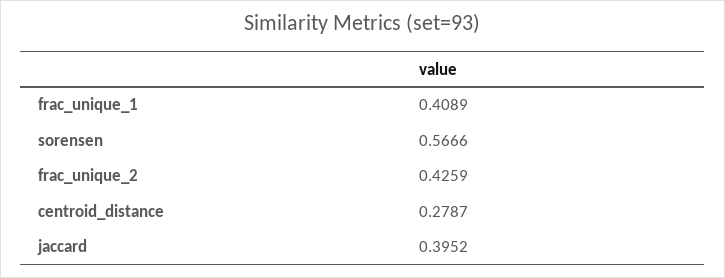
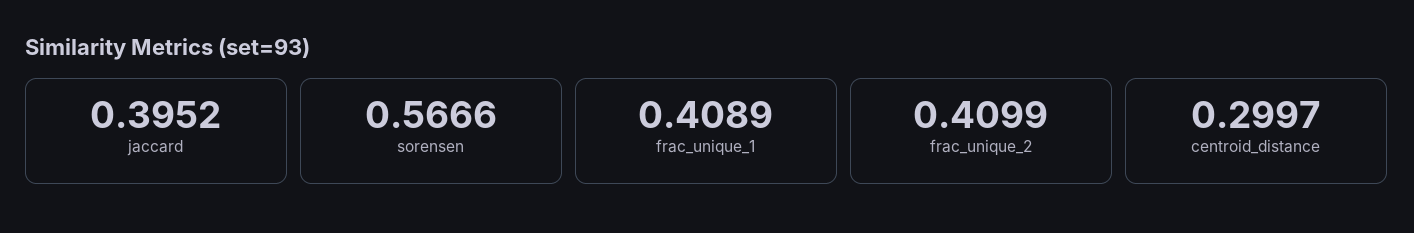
frac_unique_2: 0.4259 -> 0.4099
centroid_distance: 0.2787 -> 0.2997

